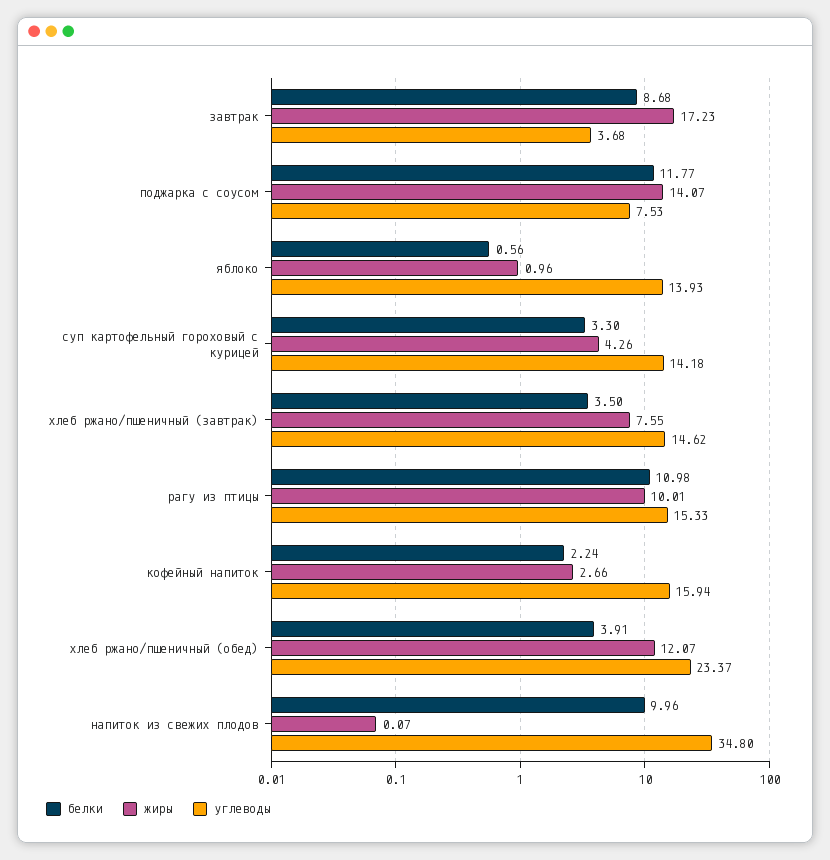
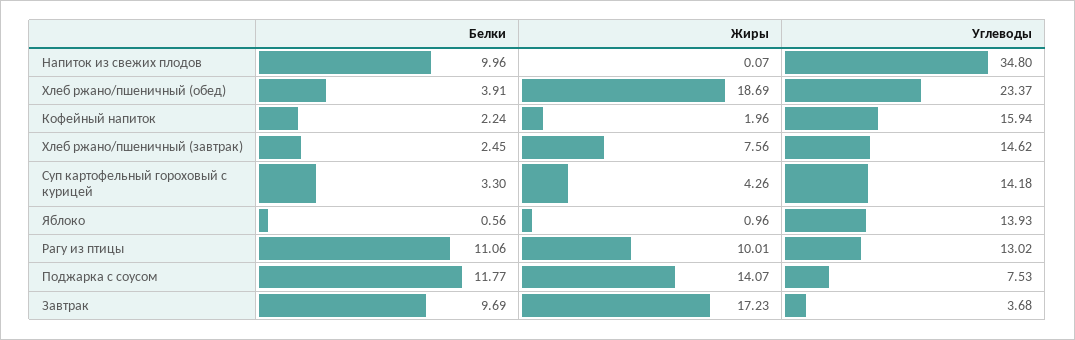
белки, завтрак: 8.68 -> 9.69
белки, хлеб ржано/пшеничный (завтрак): 3.5 -> 2.45
жиры, хлеб ржано/пшеничный (завтрак): 7.55 -> 7.56
белки, рагу из птицы: 10.98 -> 11.06
углеводы, рагу из птицы: 15.33 -> 13.02
жиры, кофейный напиток: 2.66 -> 1.96
жиры, хлеб ржано/пшеничный (обед): 12.07 -> 18.69

